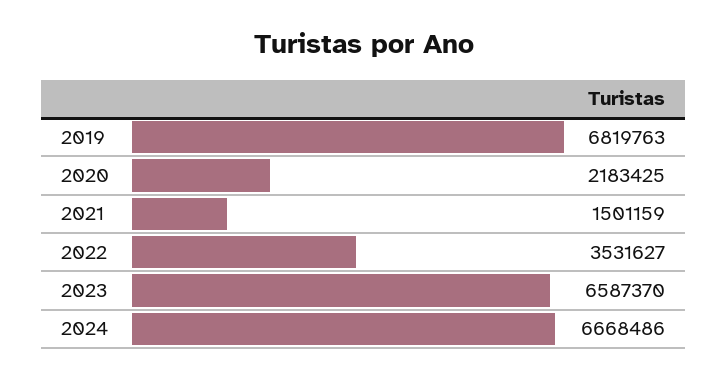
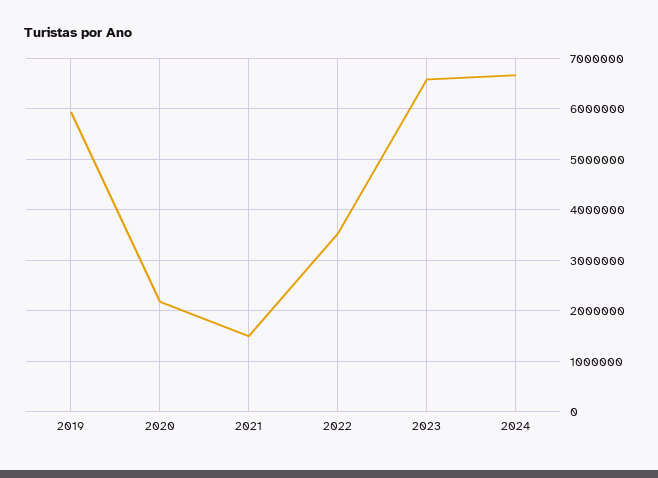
2019: 6819763 -> 6000000

